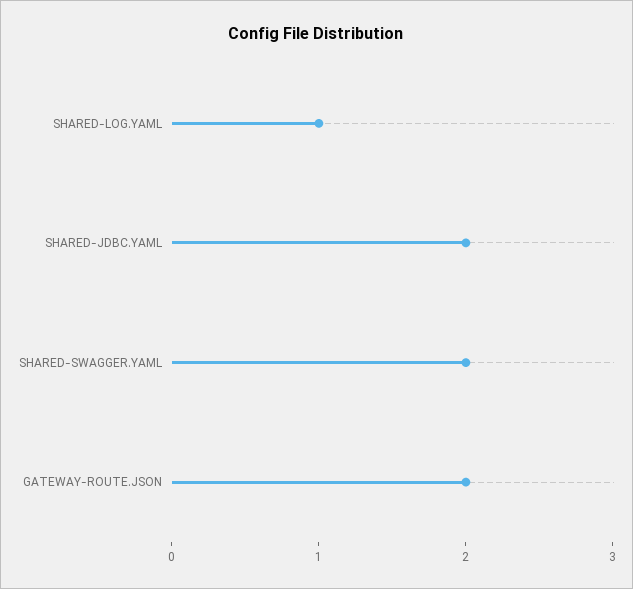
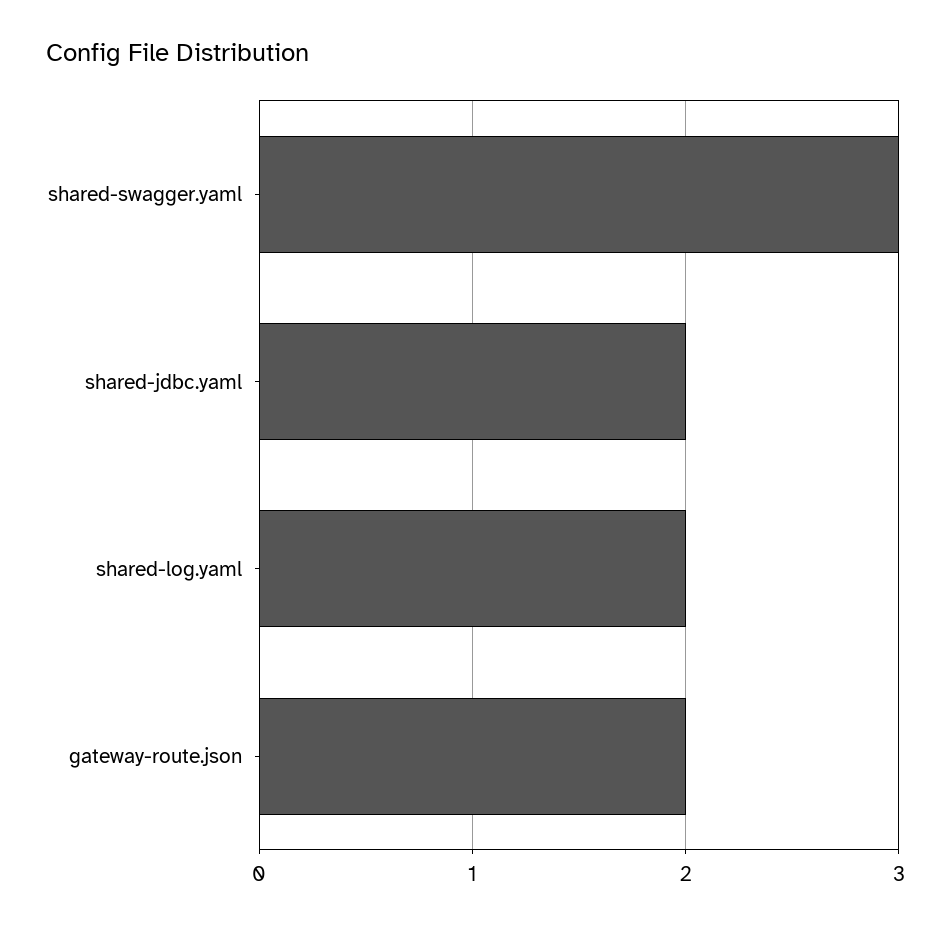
SHARED-LOG.YAML: 1 -> 2
SHARED-SWAGGER.YAML: 2 -> 3

